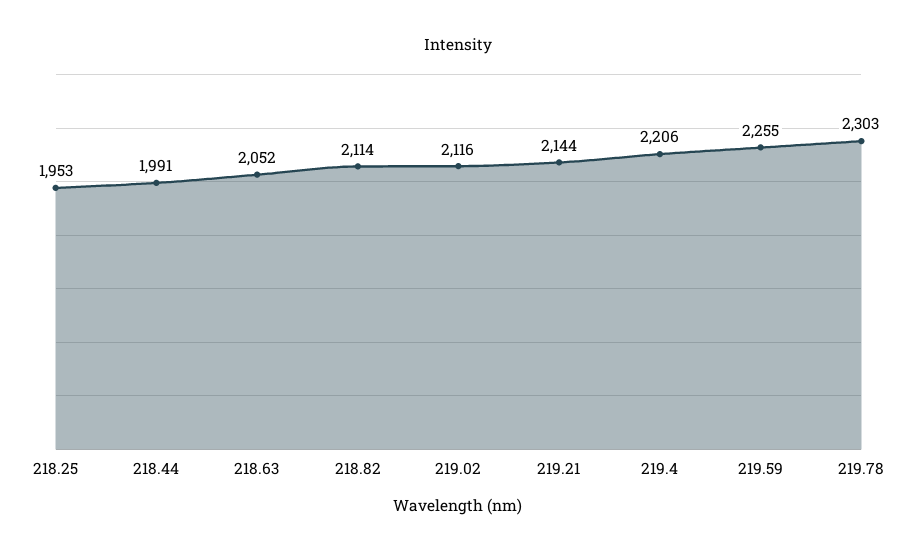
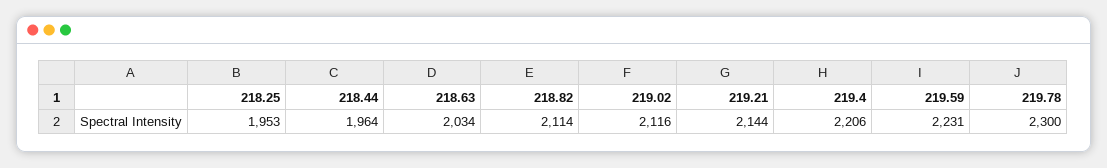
218.44: 1991 -> 1964
218.63: 2052 -> 2034
219.59: 2255 -> 2231
219.78: 2303 -> 2300

